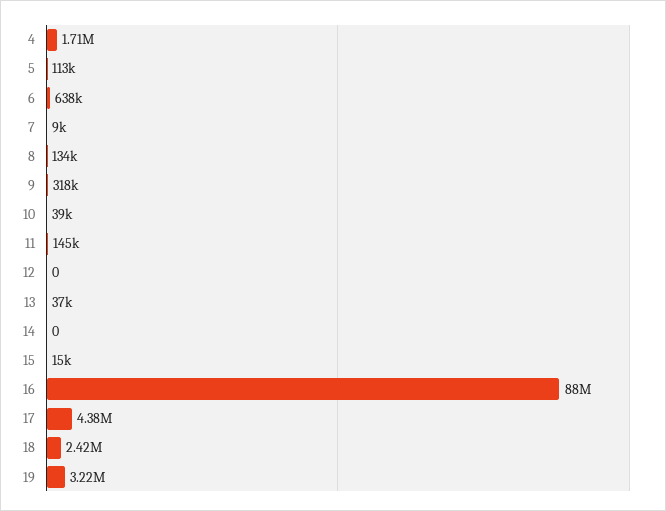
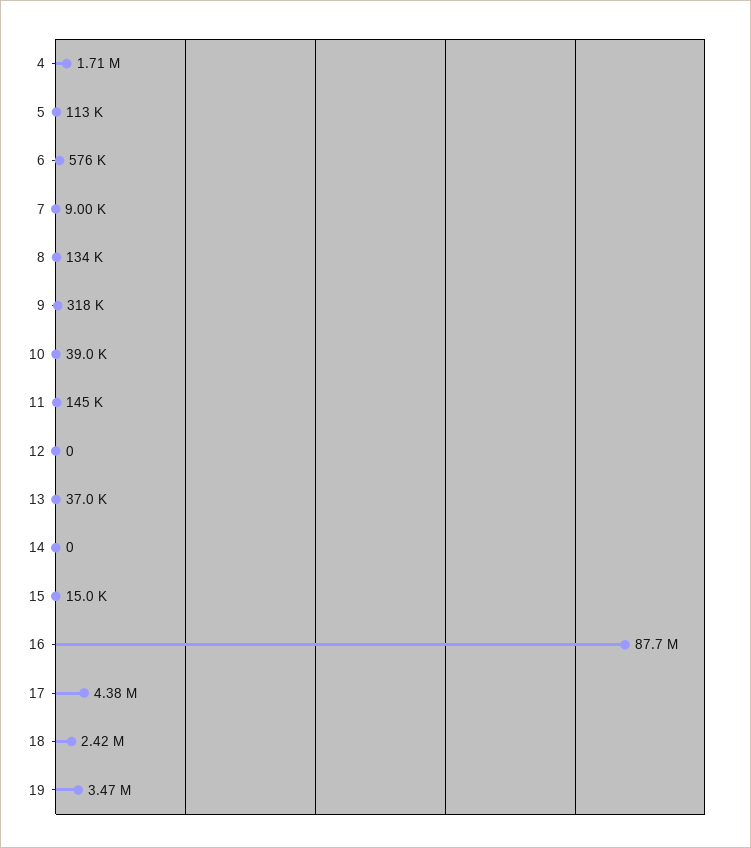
6: 638000 -> 576000
16: 88000000 -> 87700000
19: 3220000 -> 3470000

